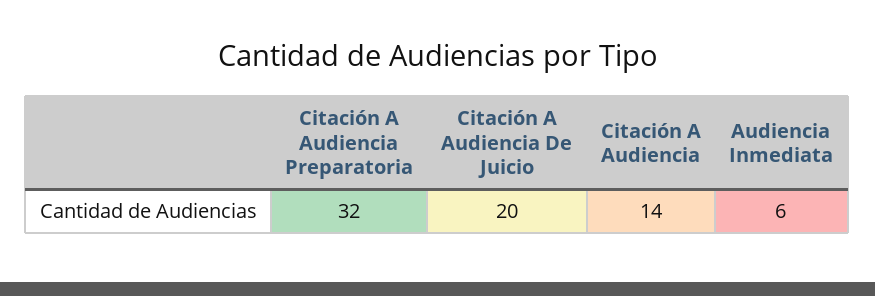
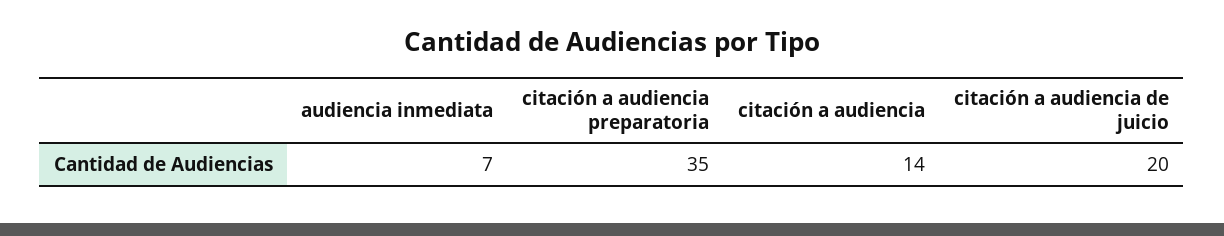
Citación A Audiencia Preparatoria: 32 -> 35
Audiencia Inmediata: 6 -> 7

